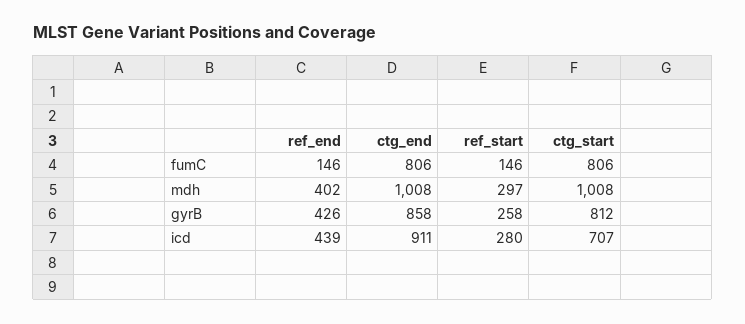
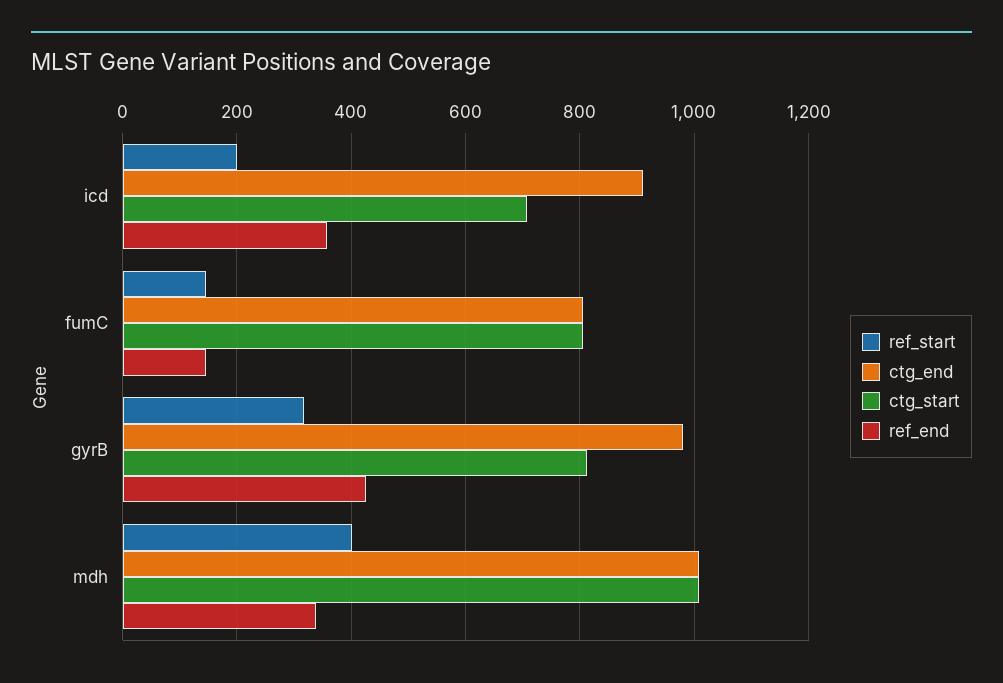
ref_end, mdh: 402 -> 340
ref_start, mdh: 297 -> 400
ctg_end, gyrB: 858 -> 980
ref_start, gyrB: 258 -> 320
ref_end, icd: 439 -> 360
ref_start, icd: 280 -> 200

